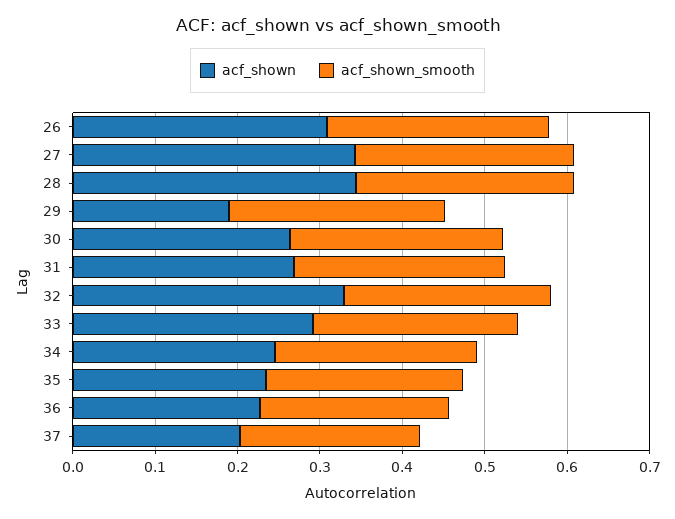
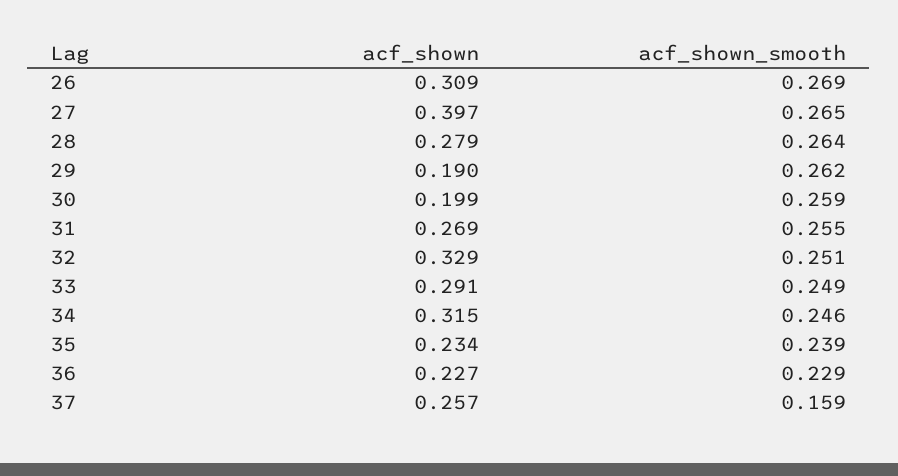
acf_shown, 27: 0.34 -> 0.397
acf_shown, 28: 0.34 -> 0.279
acf_shown, 30: 0.26 -> 0.199
acf_shown, 34: 0.24 -> 0.315
acf_shown, 37: 0.2 -> 0.257
acf_shown_smooth, 37: 0.22 -> 0.159

